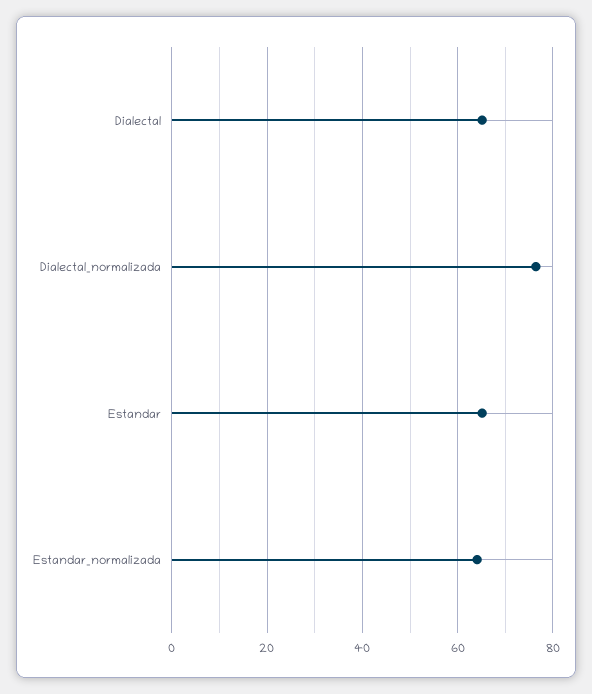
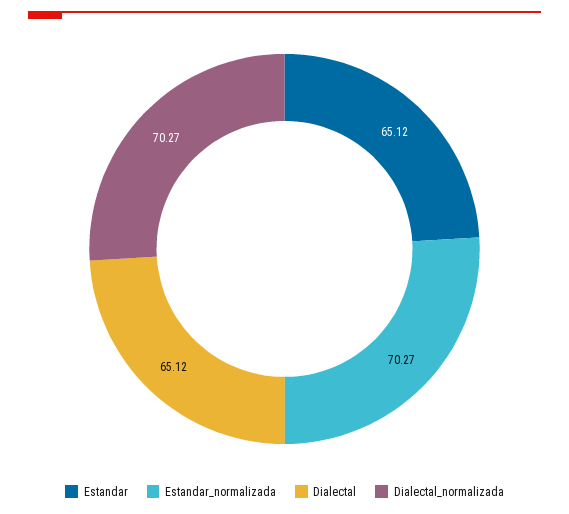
Dialectal_normalizada: 76 -> 70.27
Estandar_normalizada: 64 -> 70.27

